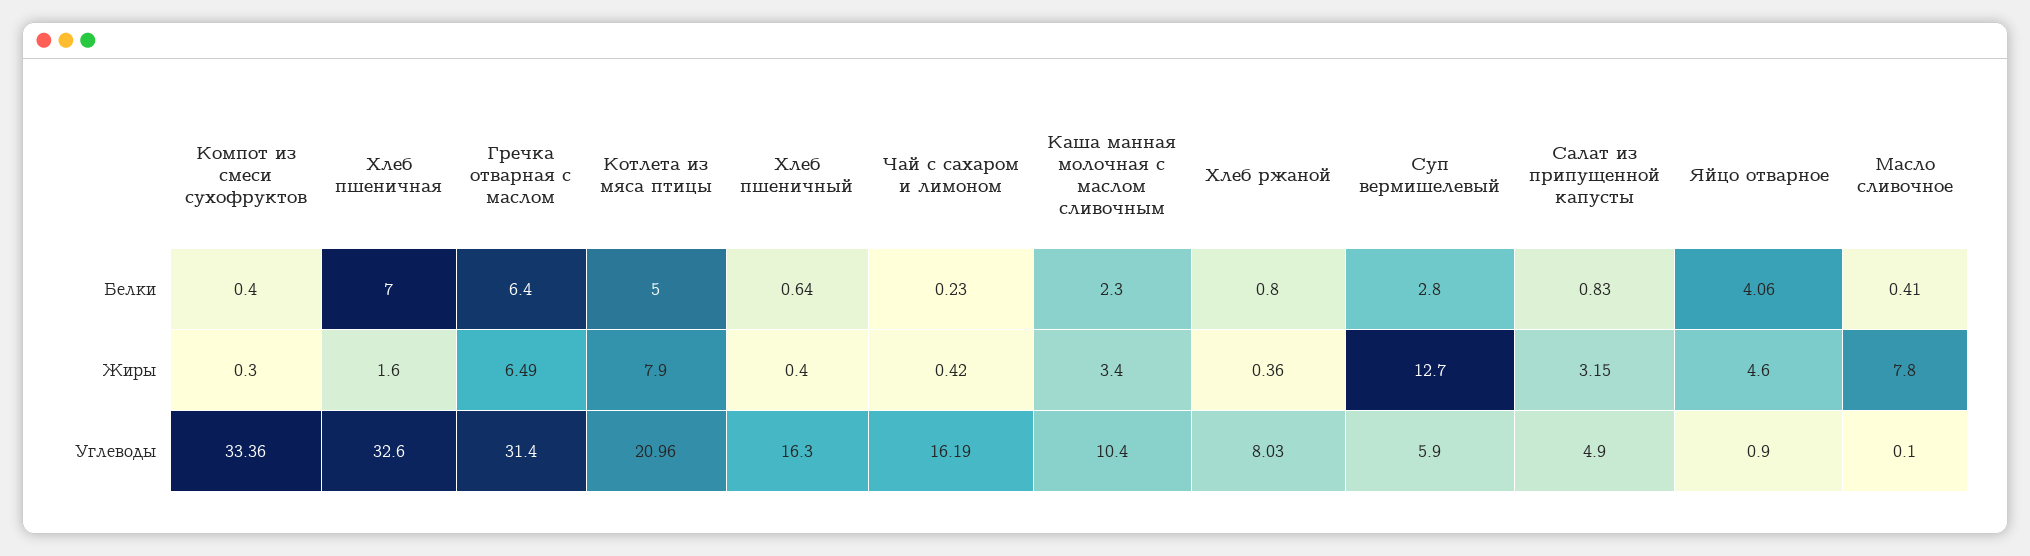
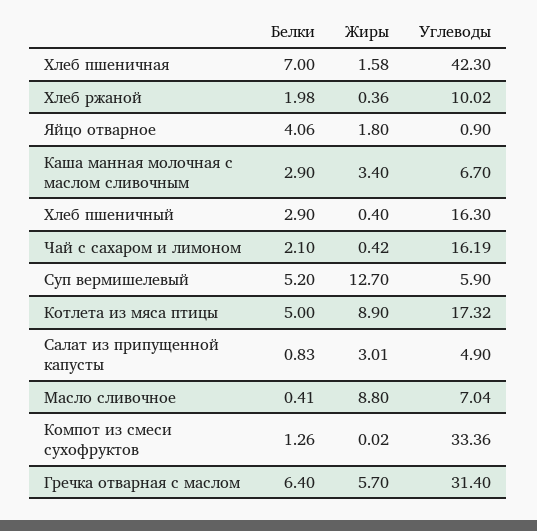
Компот из смеси сухофруктов, Белки: 0.4 -> 1.26
Хлеб пшеничный, Белки: 0.64 -> 2.9
Чай с сахаром и лимоном, Белки: 0.23 -> 2.1
Каша манная молочная с маслом сливочным, Белки: 2.3 -> 2.9
Хлеб ржаной, Белки: 0.8 -> 1.98
Суп вермишелевый, Белки: 2.8 -> 5.2
Компот из смеси сухофруктов, Жиры: 0.3 -> 0.02
Хлеб пшеничная, Жиры: 1.6 -> 1.58
Гречка отварная с маслом, Жиры: 6.49 -> 5.7
Котлета из мяса птицы, Жиры: 7.9 -> 8.9
Салат из припущенной капусты, Жиры: 3.15 -> 3.01
Яйцо отварное, Жиры: 4.6 -> 1.8
Масло сливочное, Жиры: 7.8 -> 8.8
Хлеб пшеничная, Углеводы: 32.6 -> 42.3
Котлета из мяса птицы, Углеводы: 20.96 -> 17.32
Каша манная молочная с маслом сливочным, Углеводы: 10.4 -> 6.7
Хлеб ржаной, Углеводы: 8.03 -> 10.02
Масло сливочное, Углеводы: 0.1 -> 7.04

